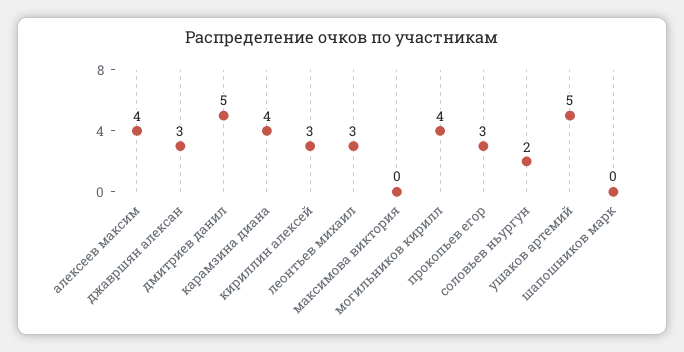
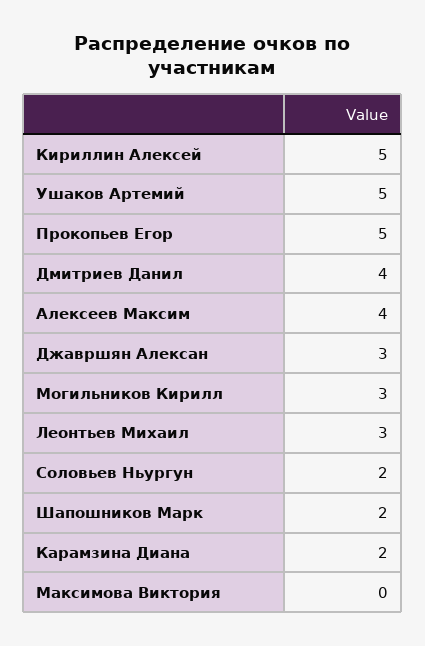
дмитриев данил: 5 -> 4
карамзина диана: 4 -> 2
кириллин алексей: 3 -> 5
могильников кирилл: 4 -> 3
прокопьев егор: 3 -> 5
шапошников марк: 0 -> 2

